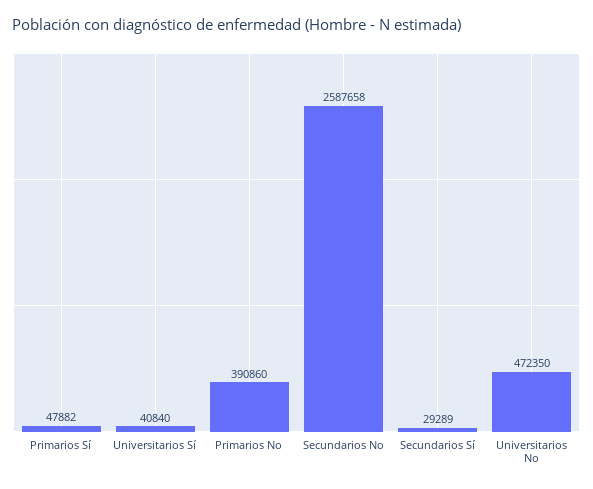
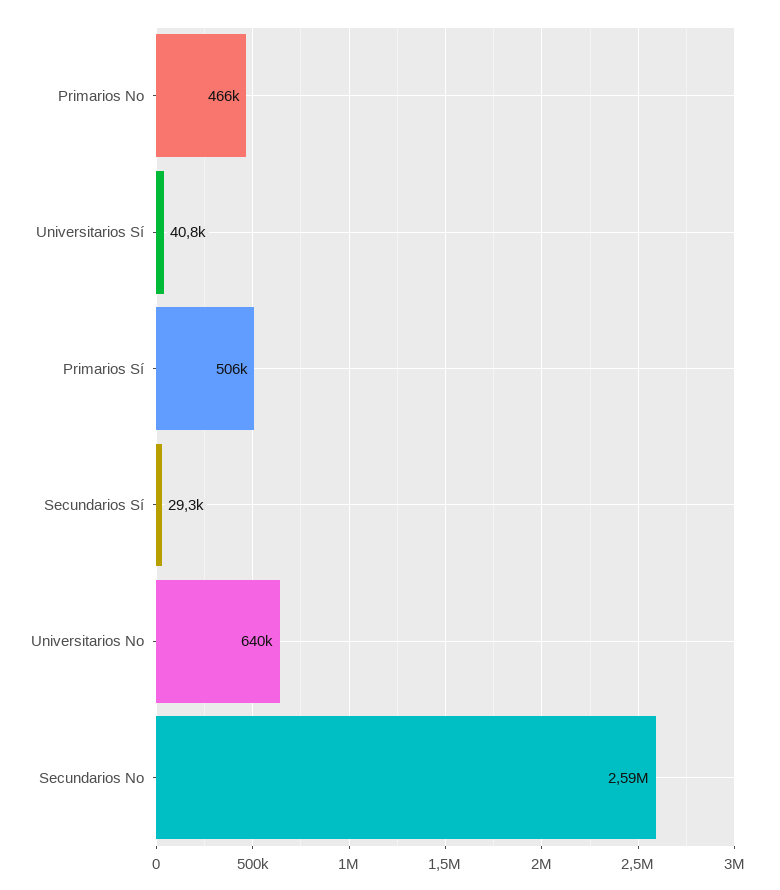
Primarios Sí: 47882 -> 506000
Primarios No: 390860 -> 466000
Universitarios No: 472350 -> 640000

